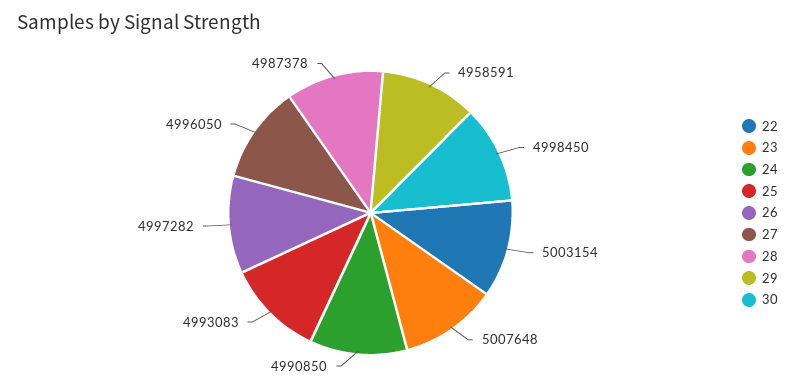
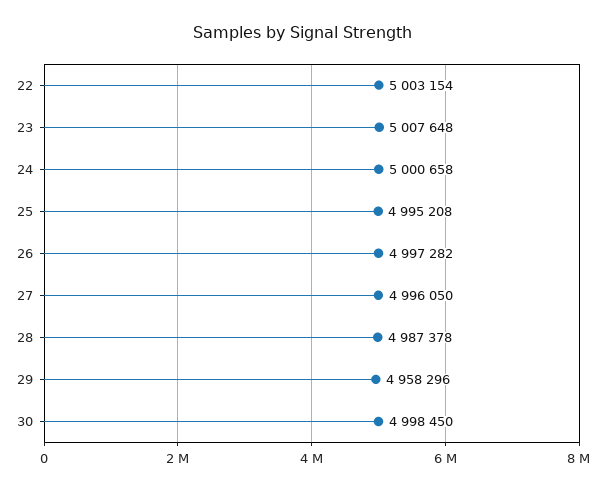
24: 4990850 -> 5000658
25: 4993083 -> 4995208
29: 4958591 -> 4958296

